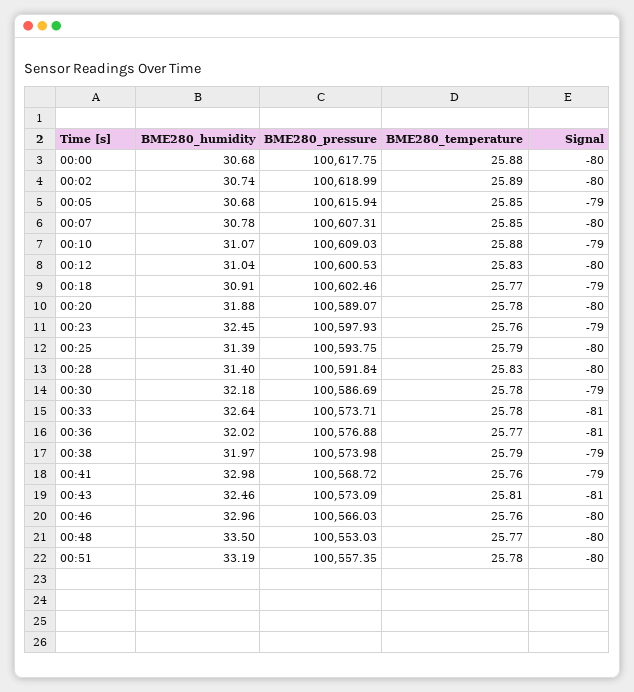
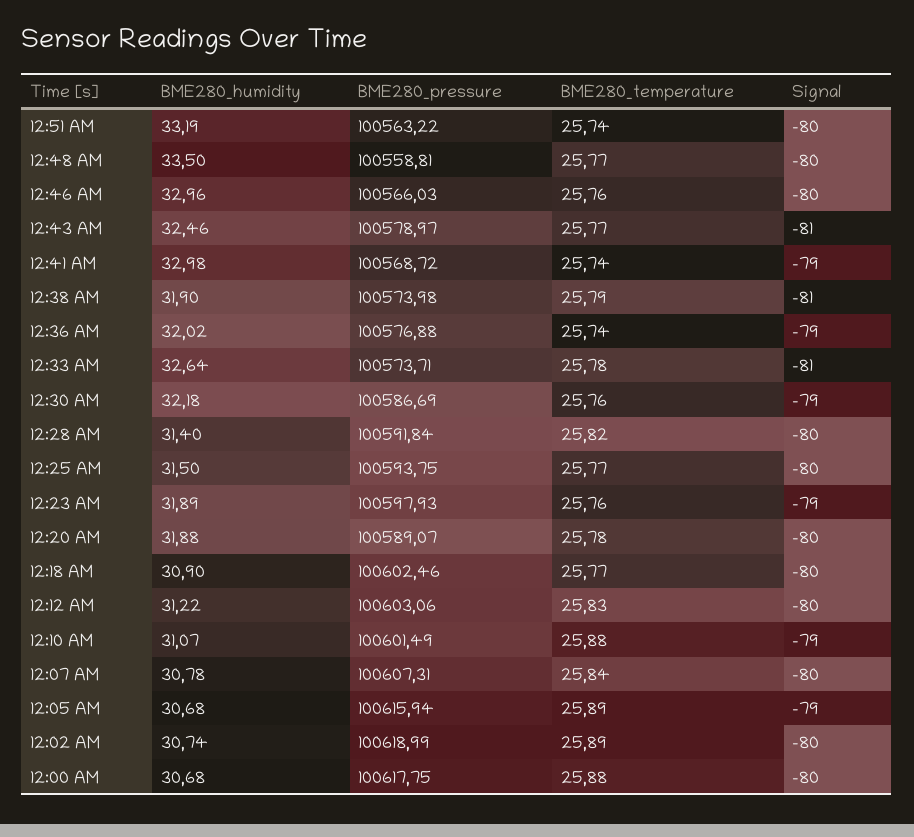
BME280_temperature, 00:05: 25.85 -> 25.89
BME280_temperature, 00:07: 25.85 -> 25.84
BME280_pressure, 00:10: 100609.03 -> 100601.49
BME280_humidity, 00:12: 31.04 -> 31.22
BME280_pressure, 00:12: 100600.53 -> 100603.06
BME280_humidity, 00:18: 30.91 -> 30.9
Signal, 00:18: -79 -> -80
BME280_humidity, 00:23: 32.45 -> 31.89
BME280_humidity, 00:25: 31.39 -> 31.5
BME280_temperature, 00:25: 25.79 -> 25.77
BME280_temperature, 00:28: 25.83 -> 25.82
BME280_temperature, 00:30: 25.78 -> 25.76
BME280_temperature, 00:36: 25.77 -> 25.74
Signal, 00:36: -81 -> -79
BME280_humidity, 00:38: 31.97 -> 31.9
Signal, 00:38: -79 -> -81
BME280_temperature, 00:41: 25.76 -> 25.74
BME280_pressure, 00:43: 100573.09 -> 100578.97
BME280_temperature, 00:43: 25.81 -> 25.77
BME280_pressure, 00:48: 100553.03 -> 100558.81
BME280_pressure, 00:51: 100557.35 -> 100563.22
BME280_temperature, 00:51: 25.78 -> 25.74

